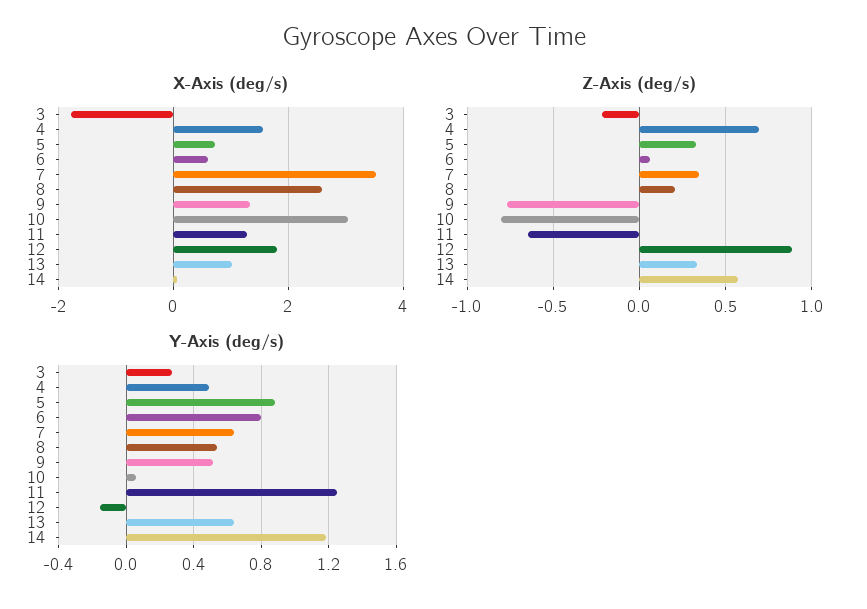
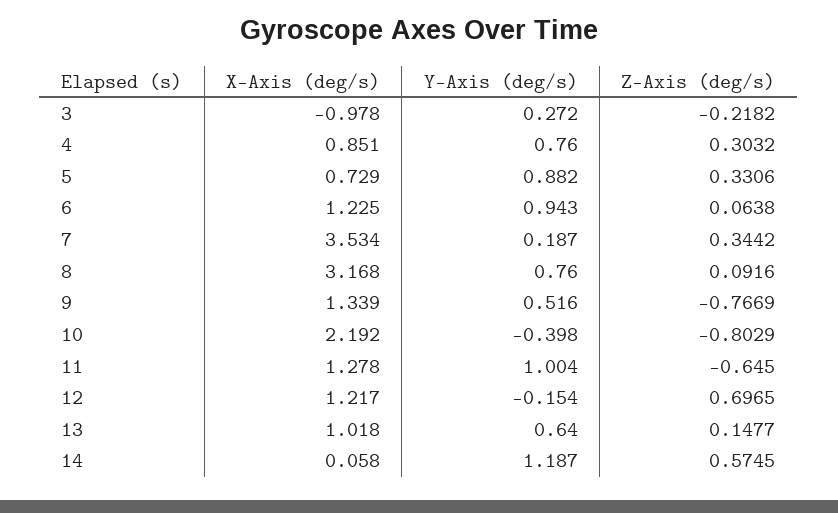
X-Axis (deg/s), 3: -1.8 -> -0.978
X-Axis (deg/s), 4: 1.6 -> 0.851
X-Axis (deg/s), 6: 0.6 -> 1.225
X-Axis (deg/s), 8: 2.6 -> 3.168
X-Axis (deg/s), 10: 3 -> 2.192
X-Axis (deg/s), 12: 1.8 -> 1.217
Z-Axis (deg/s), 4: 0.7 -> 0.3032
Z-Axis (deg/s), 8: 0.2 -> 0.0916
Z-Axis (deg/s), 12: 0.9 -> 0.6965
Z-Axis (deg/s), 13: 0.35 -> 0.1477
Y-Axis (deg/s), 4: 0.5 -> 0.76
Y-Axis (deg/s), 6: 0.8 -> 0.943
Y-Axis (deg/s), 7: 0.65 -> 0.187
Y-Axis (deg/s), 8: 0.55 -> 0.76
Y-Axis (deg/s), 10: 0.05 -> -0.398
Y-Axis (deg/s), 11: 1.25 -> 1.004

